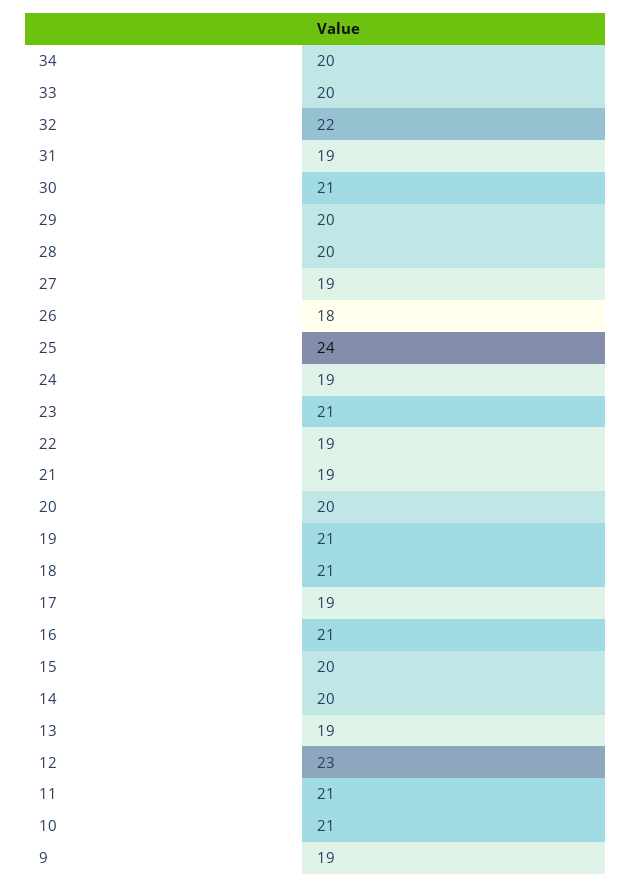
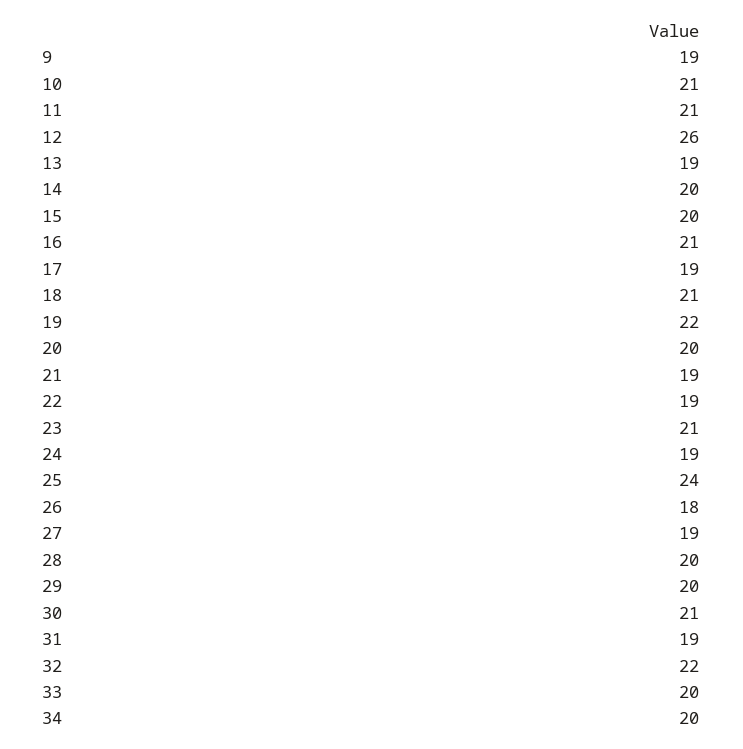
19: 21 -> 22
12: 23 -> 26

